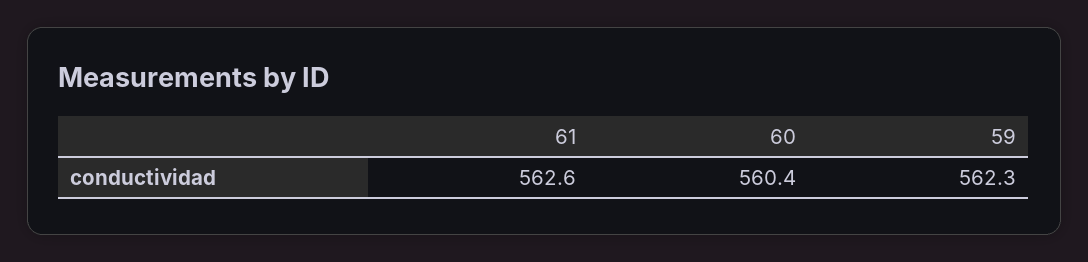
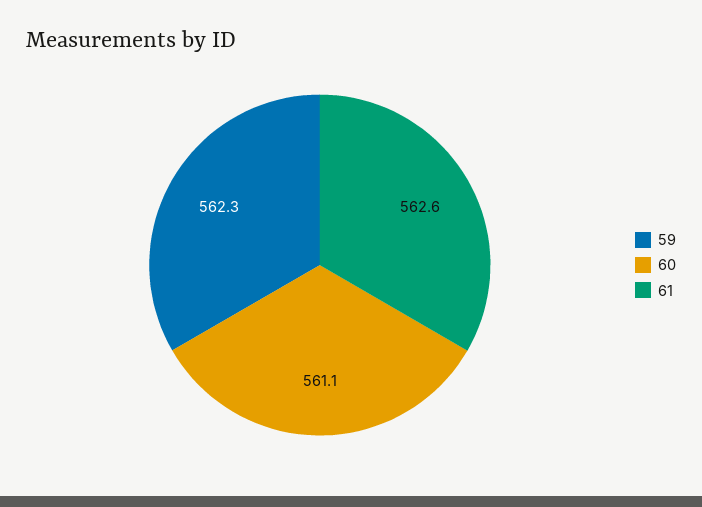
60: 560.4 -> 561.1

